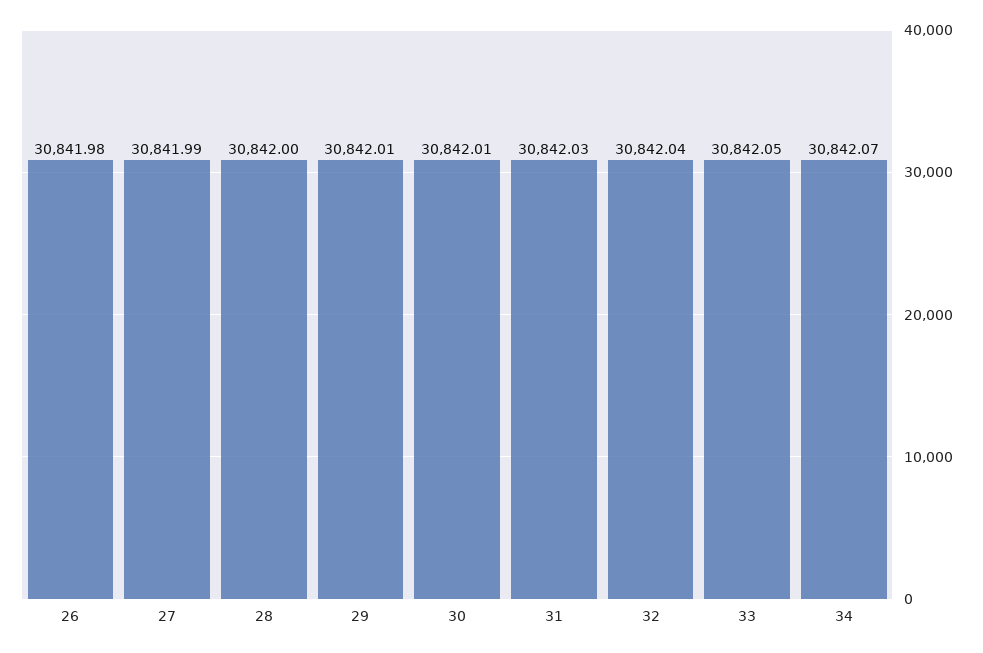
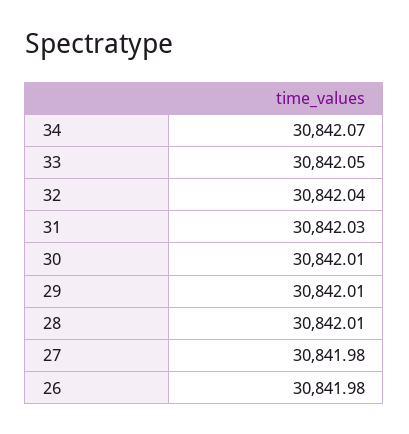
27: 30841.99 -> 30841.98
28: 30842 -> 30842.01

